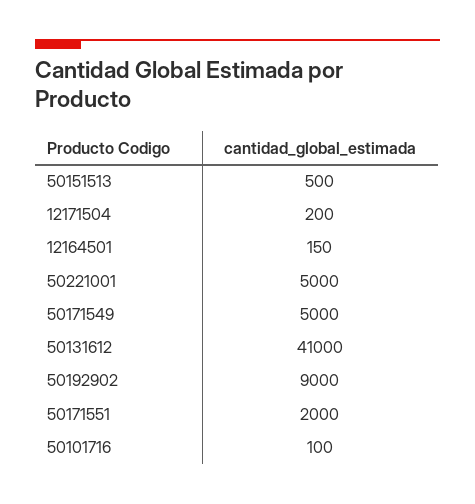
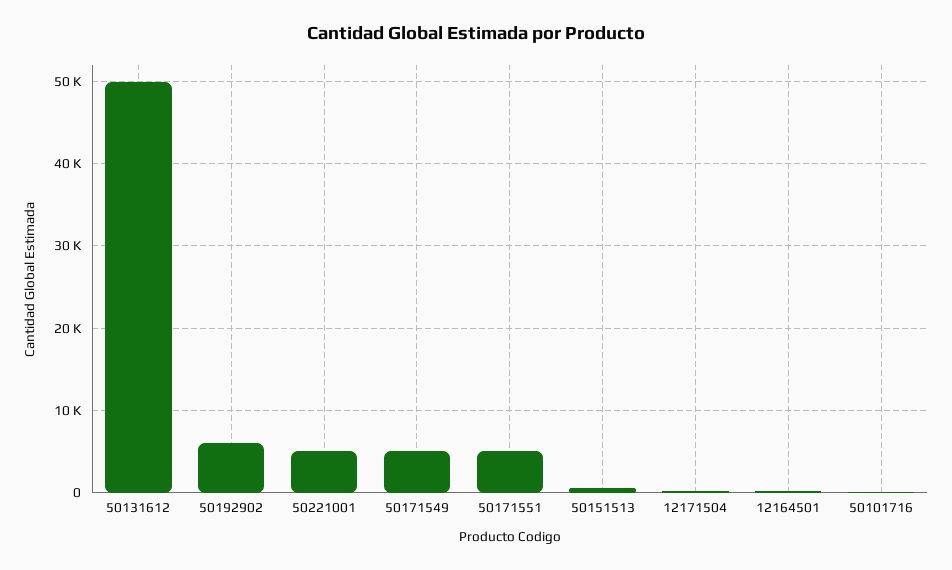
50131612: 41000 -> 50000
50192902: 9000 -> 6000
50171551: 2000 -> 5000

